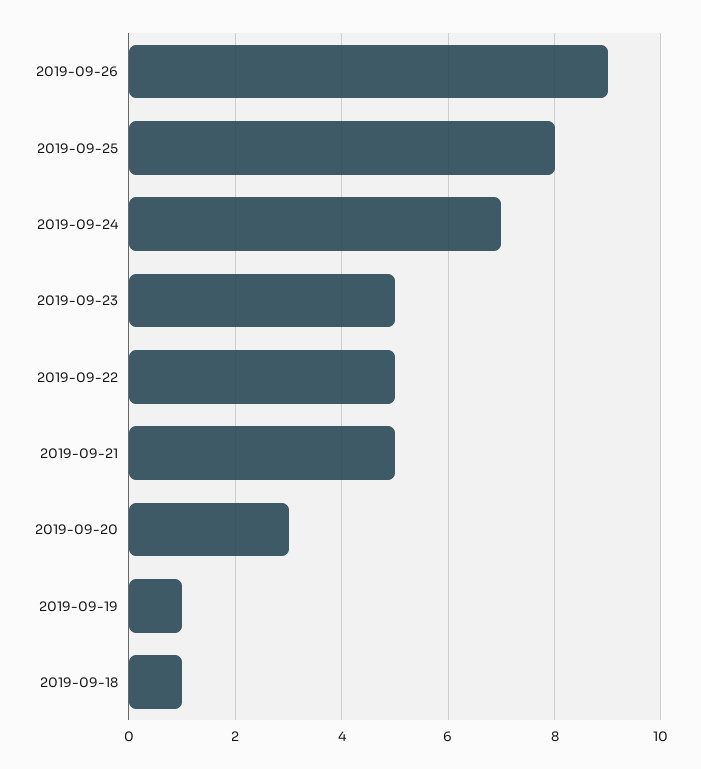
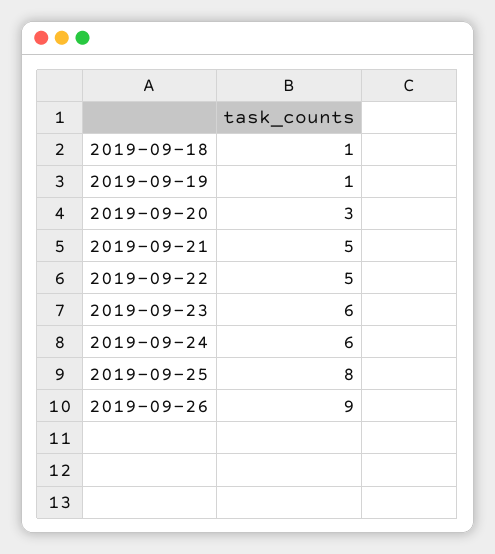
2019-09-24: 7 -> 6
2019-09-23: 5 -> 6

